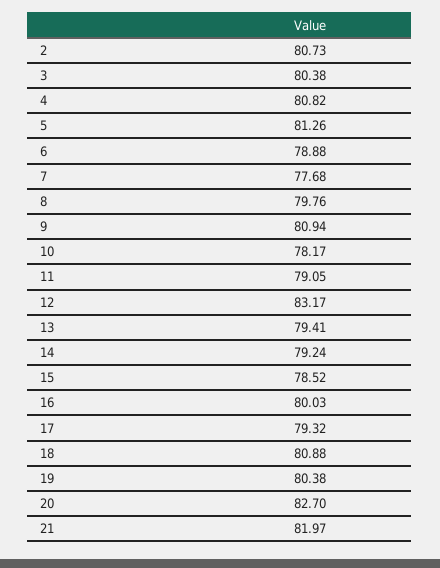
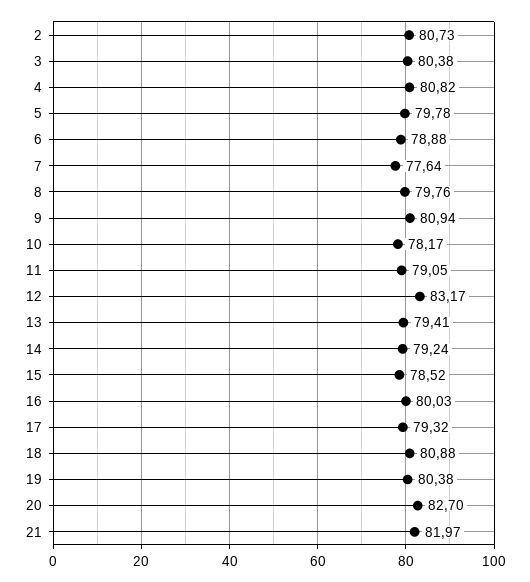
5: 81.26 -> 79.78
7: 77.68 -> 77.64

